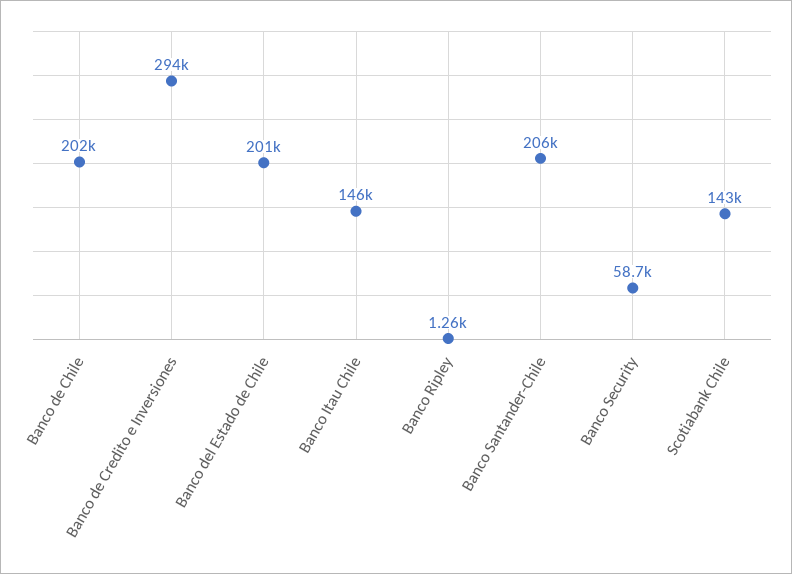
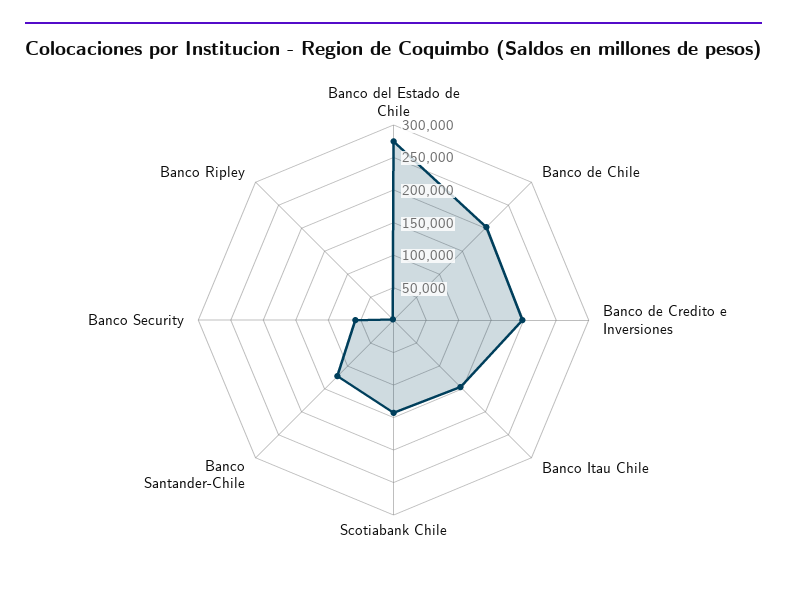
Banco de Credito e Inversiones: 294000 -> 200000
Banco del Estado de Chile: 201000 -> 275000
Banco Santander-Chile: 206000 -> 125000

